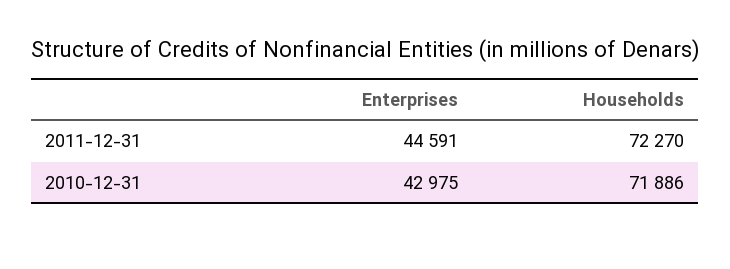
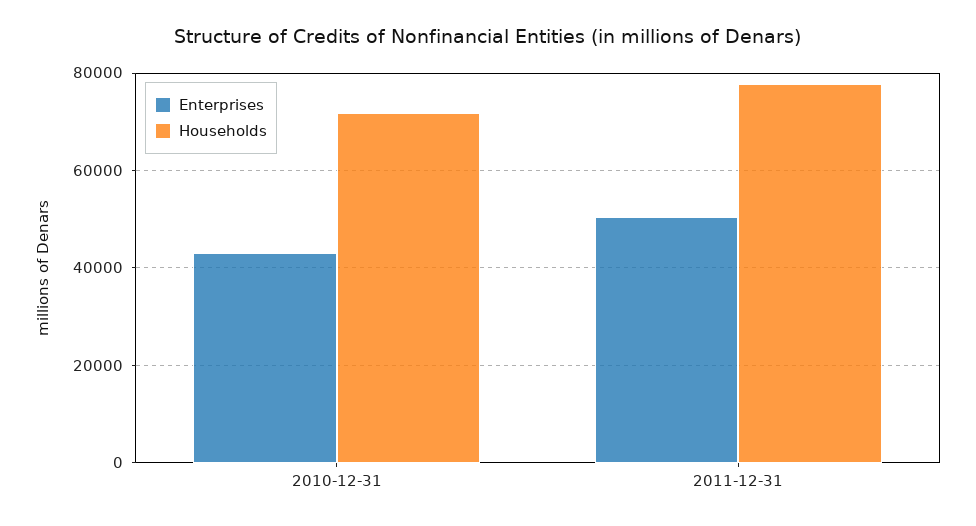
Enterprises, 2011-12-31: 44591 -> 50000
Households, 2011-12-31: 72270 -> 78000

